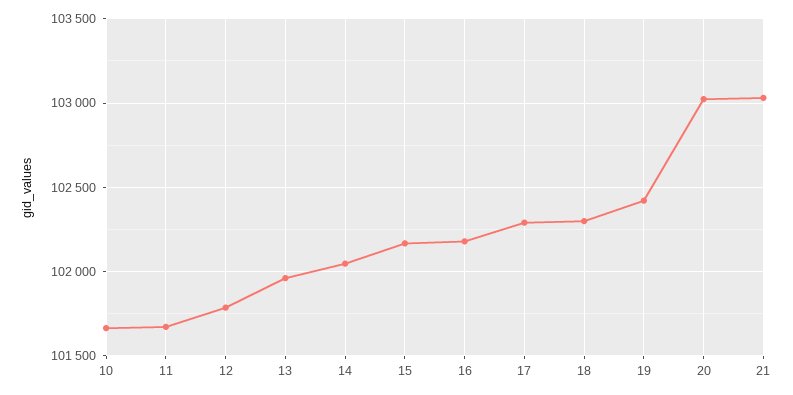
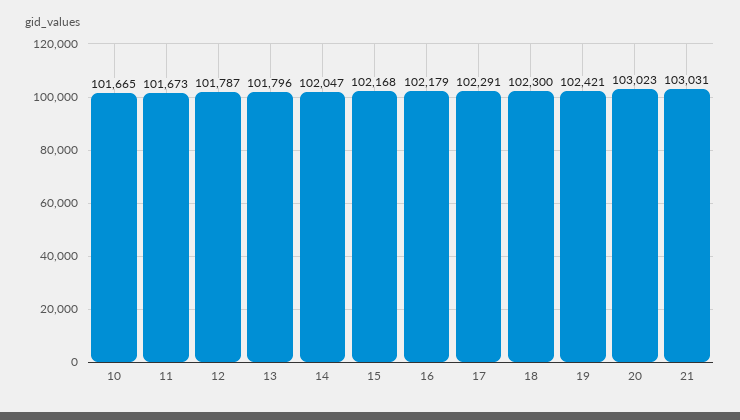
13: 101950 -> 101796

